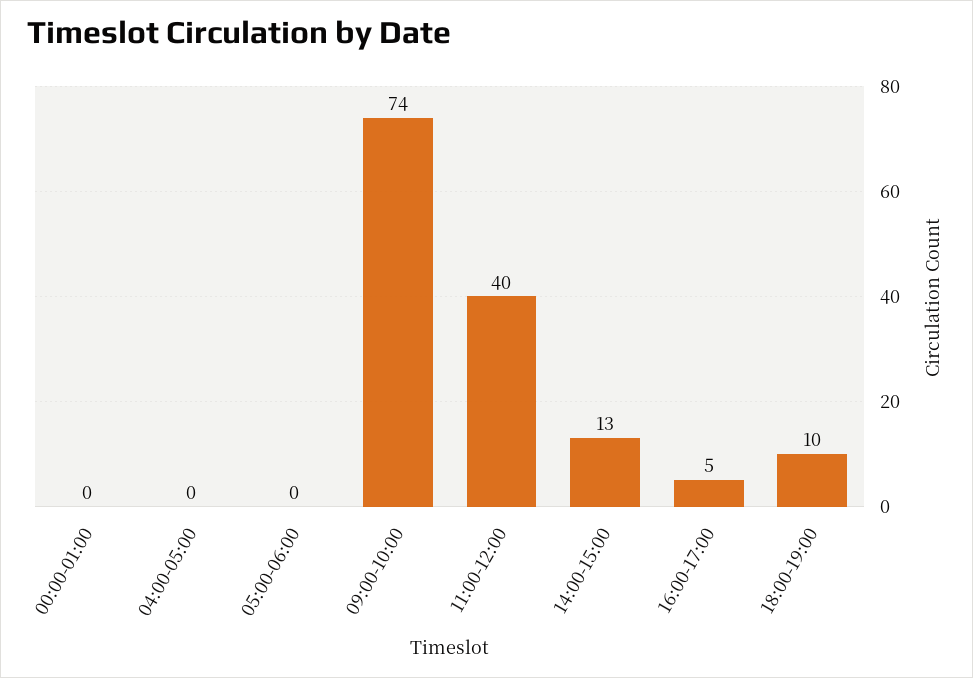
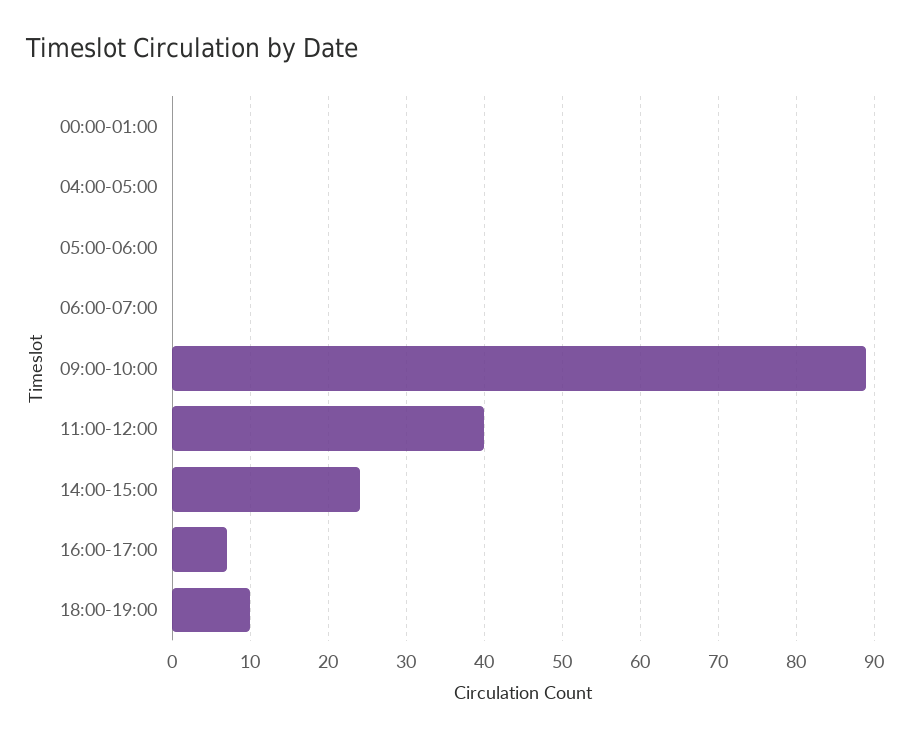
09:00-10:00: 74 -> 89
14:00-15:00: 13 -> 24
16:00-17:00: 5 -> 7
06:00-07:00: none -> 0

